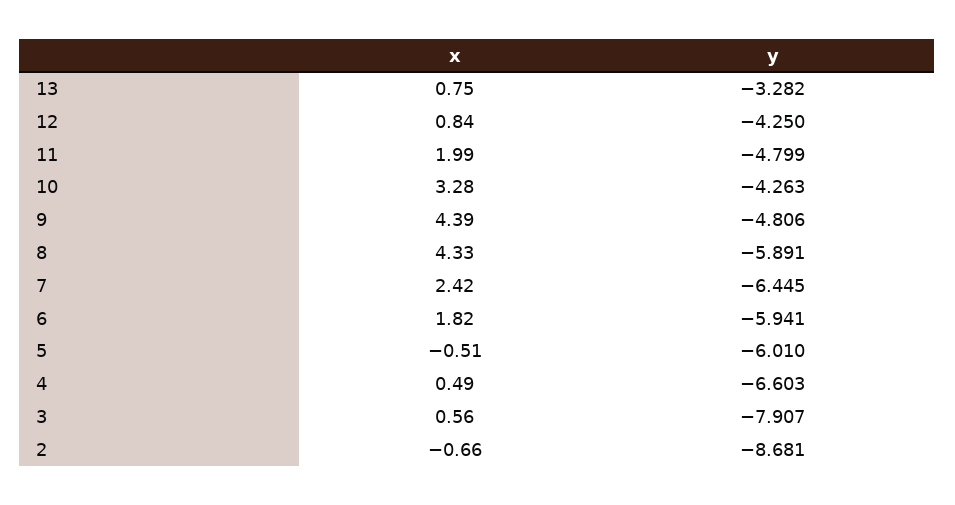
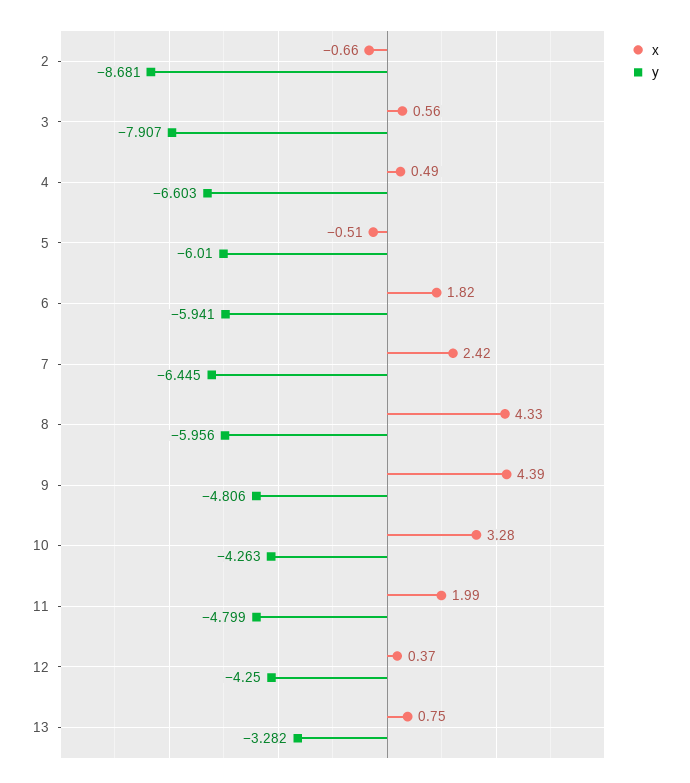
x, 12: 0.84 -> 0.37
y, 8: -5.891 -> -5.956

